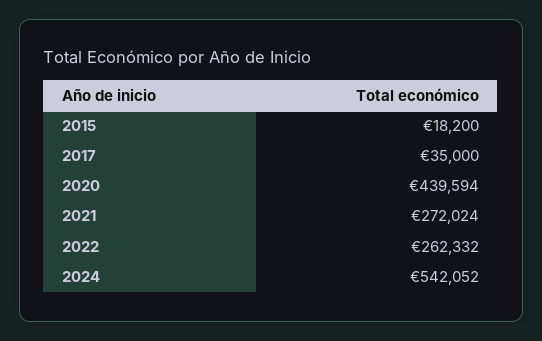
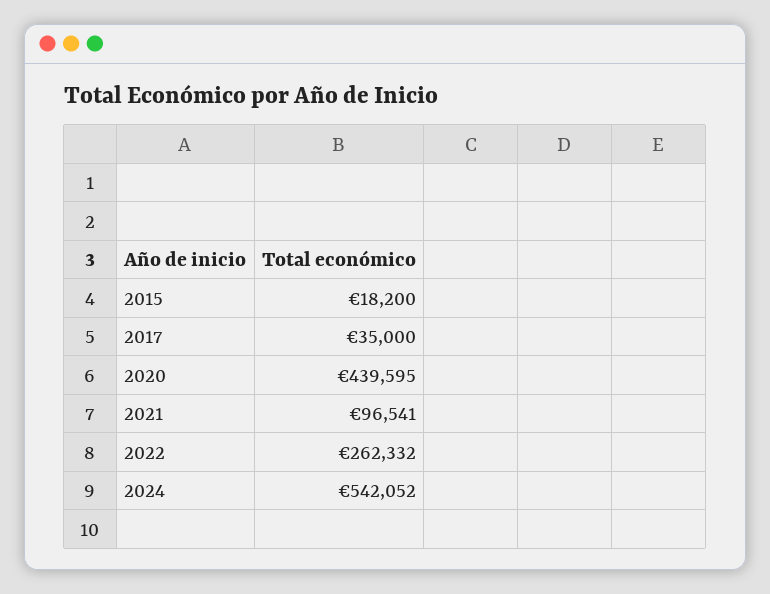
2020: 439594 -> 439595
2021: 272024 -> 96541

